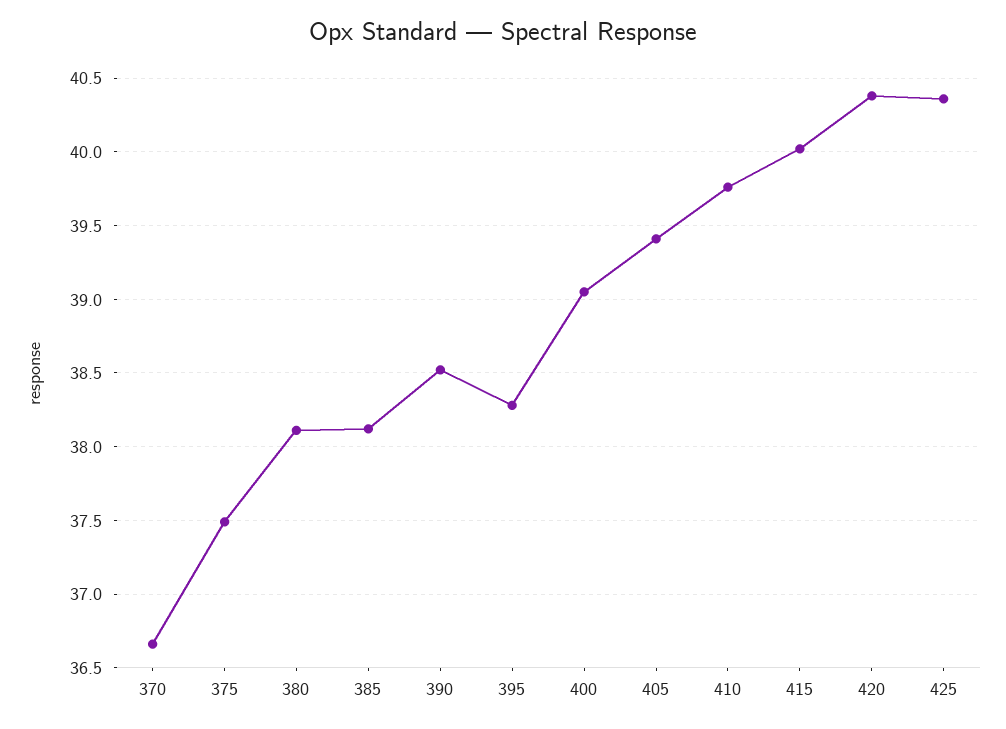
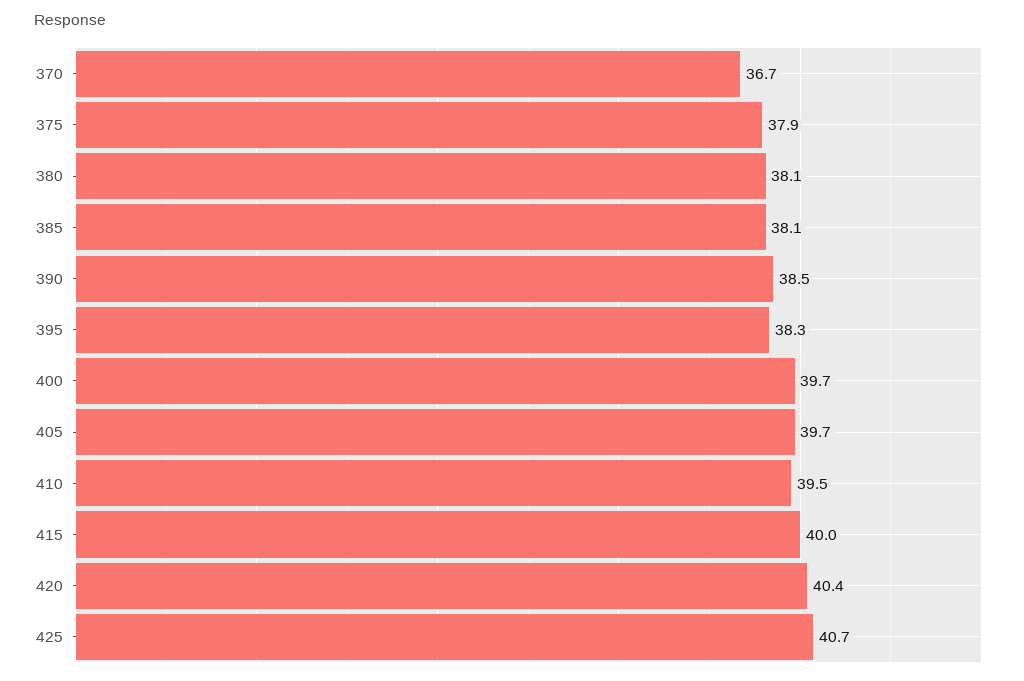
375: 37.5 -> 37.9
400: 39.05 -> 39.7
405: 39.4 -> 39.7
410: 39.75 -> 39.5
425: 40.35 -> 40.7

